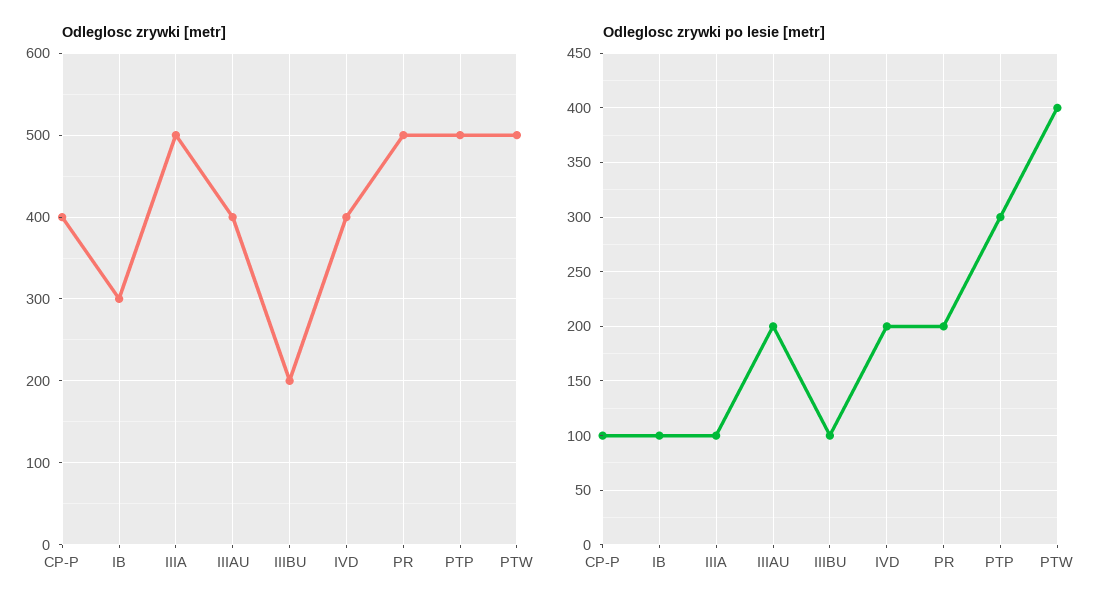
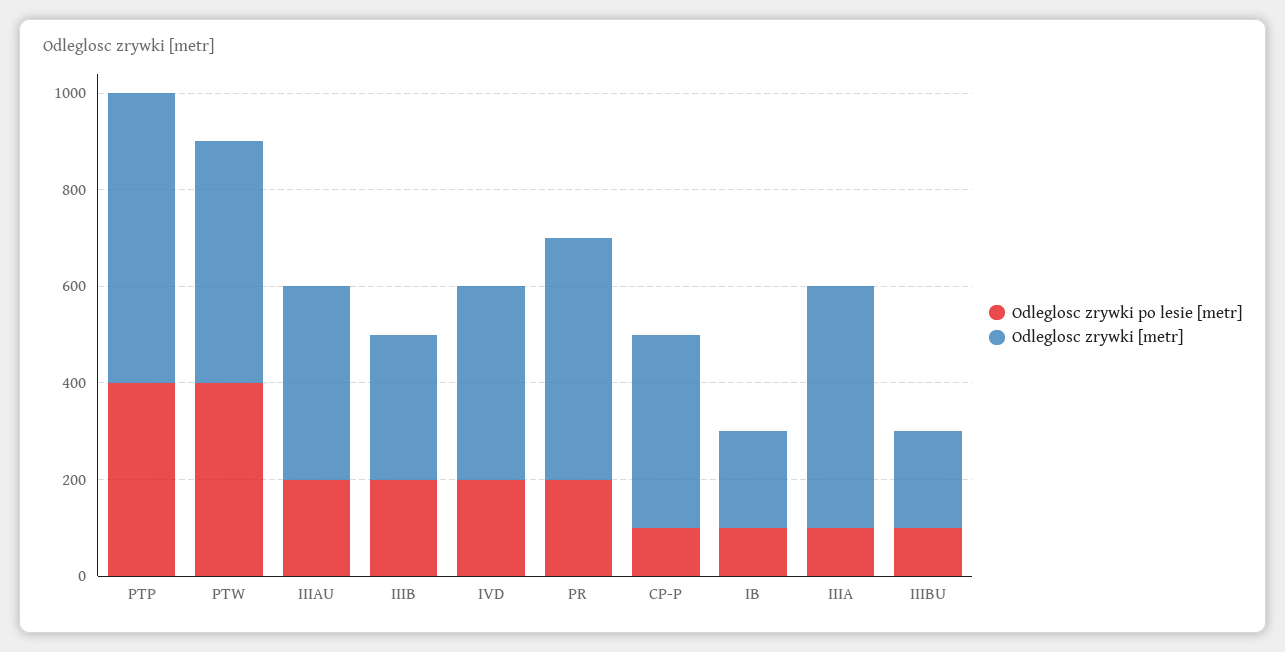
Odleglosc zrywki [metr], IB: 300 -> 200
Odleglosc zrywki [metr], PTP: 500 -> 600
Odleglosc zrywki po lesie [metr], PTP: 300 -> 400
Odleglosc zrywki po lesie [metr], IIIB: none -> 200
Odleglosc zrywki [metr], IIIB: none -> 300

